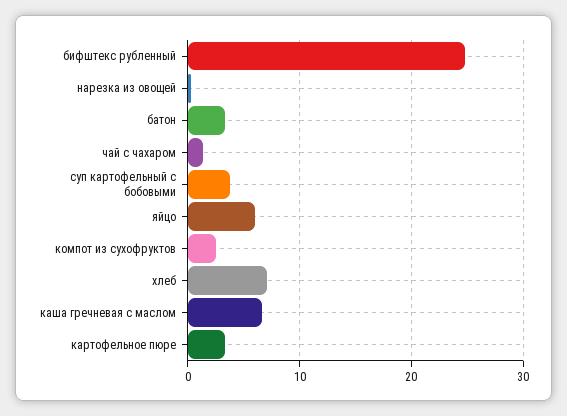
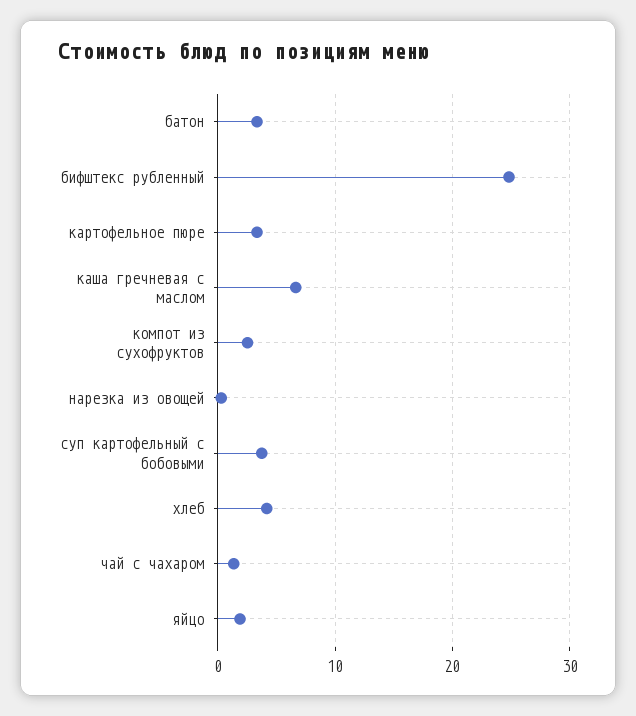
яйцо: 6 -> 2
хлеб: 7 -> 4

